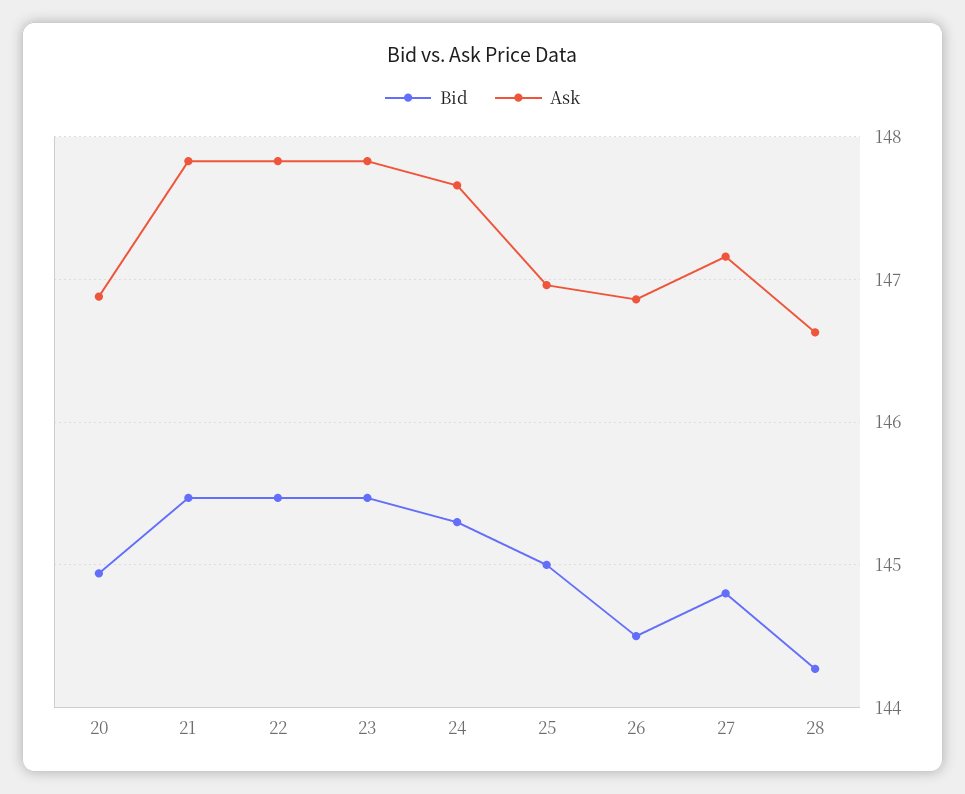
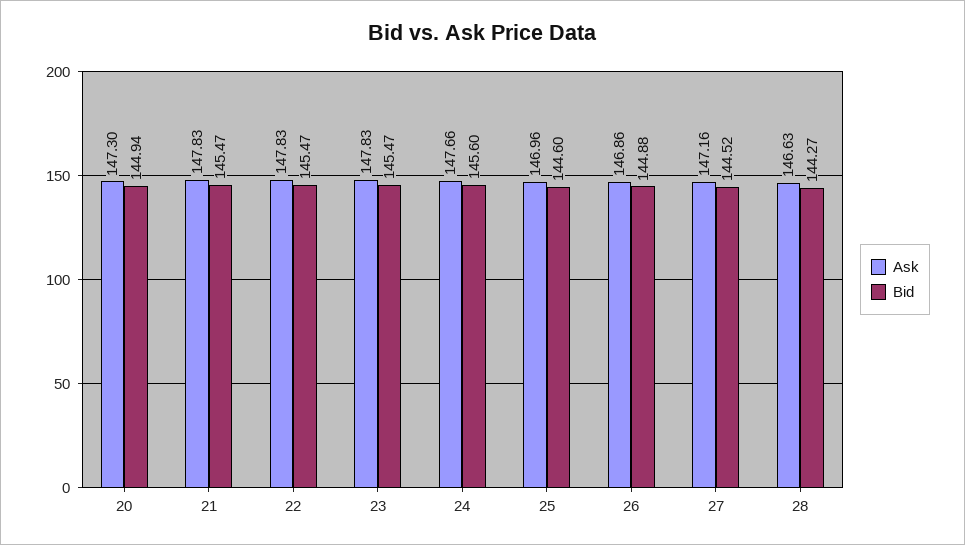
Ask, 20: 146.9 -> 147.3
Bid, 24: 145.3 -> 145.6
Bid, 25: 145 -> 144.6
Bid, 26: 144.5 -> 144.88
Bid, 27: 144.8 -> 144.52

